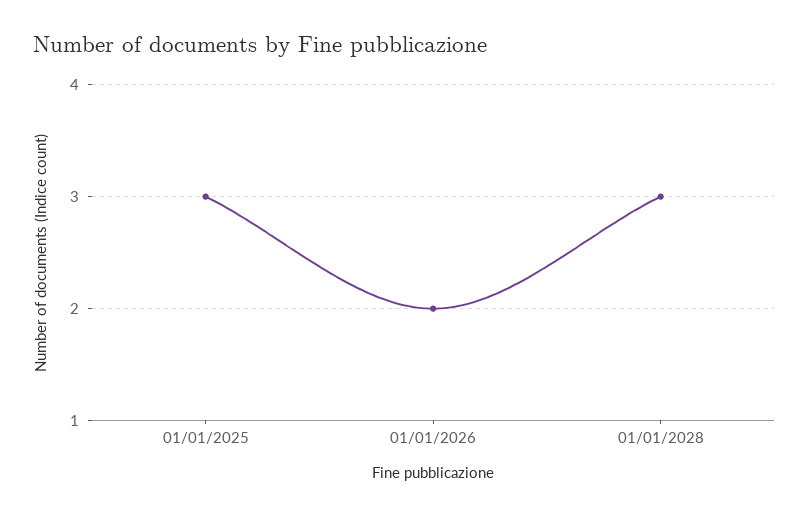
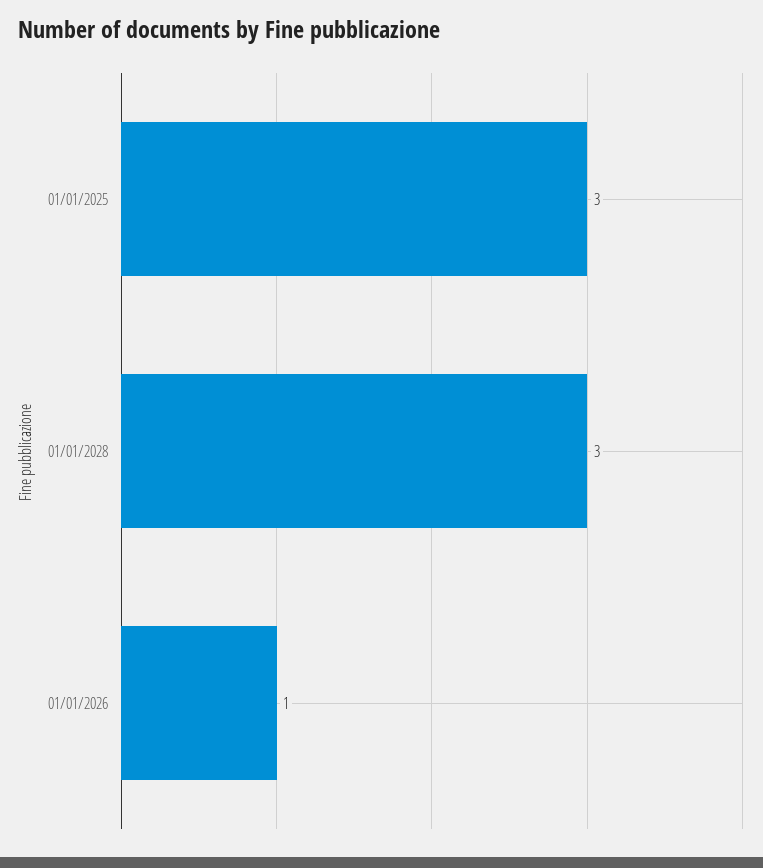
01/01/2026: 2 -> 1

